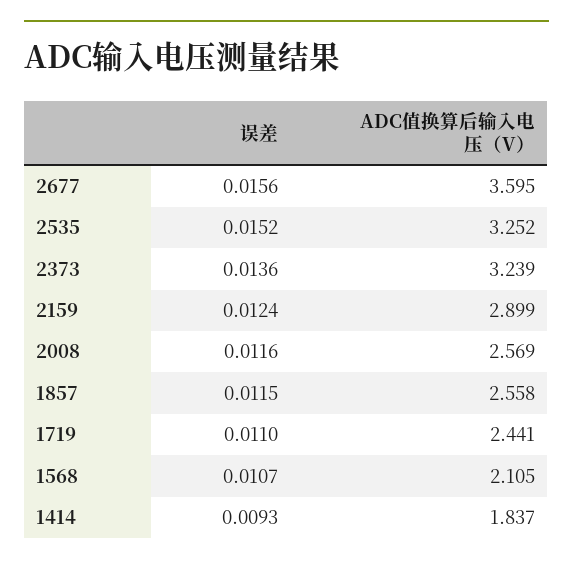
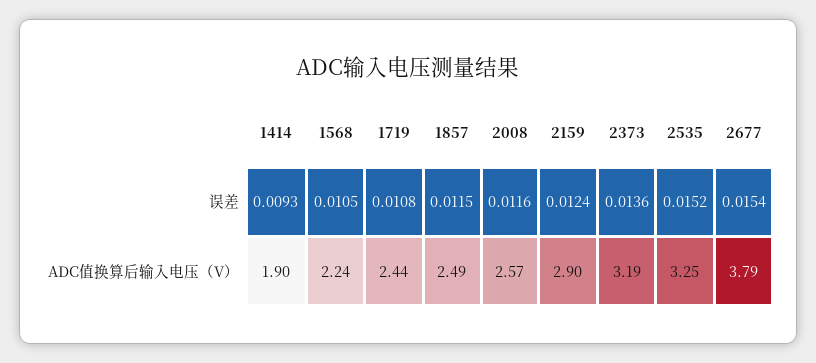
误差, 2677: 0.0156 -> 0.0154
ADC值换算后输入电压（V）, 2677: 3.595 -> 3.79
ADC值换算后输入电压（V）, 2373: 3.239 -> 3.19
ADC值换算后输入电压（V）, 1857: 2.558 -> 2.49
误差, 1719: 0.011 -> 0.0108
误差, 1568: 0.0107 -> 0.0105
ADC值换算后输入电压（V）, 1568: 2.105 -> 2.24
ADC值换算后输入电压（V）, 1414: 1.837 -> 1.9

